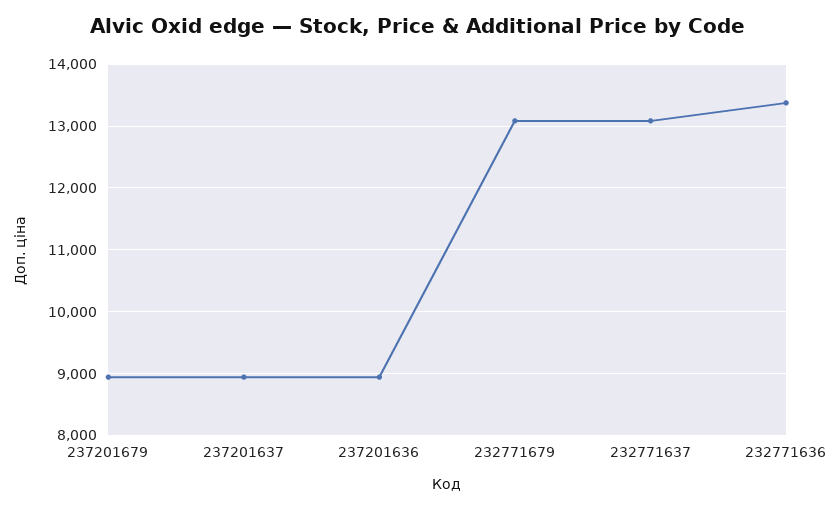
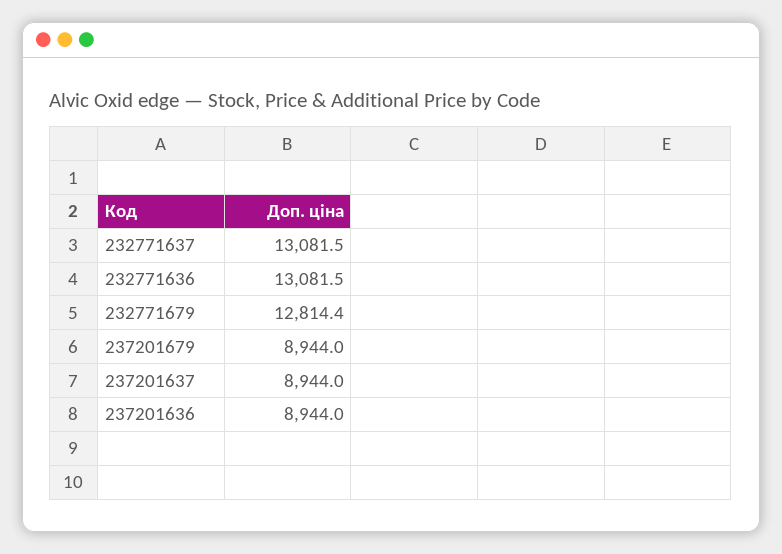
232771679: 13100 -> 12814.4
232771636: 13400 -> 13081.5

